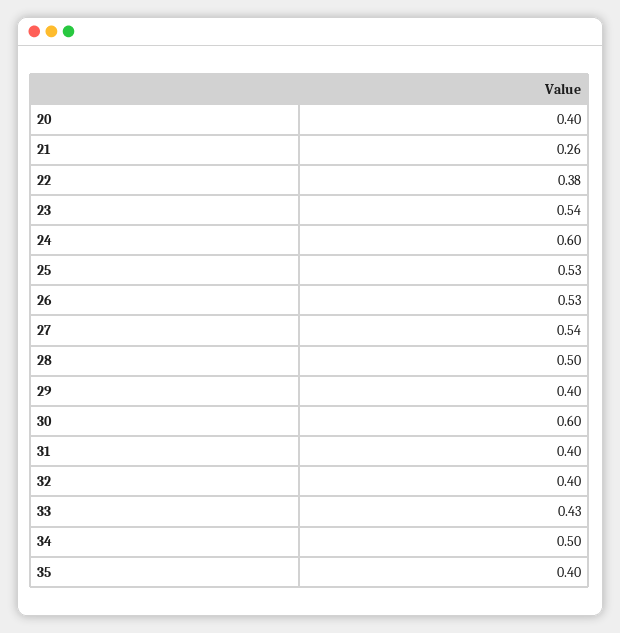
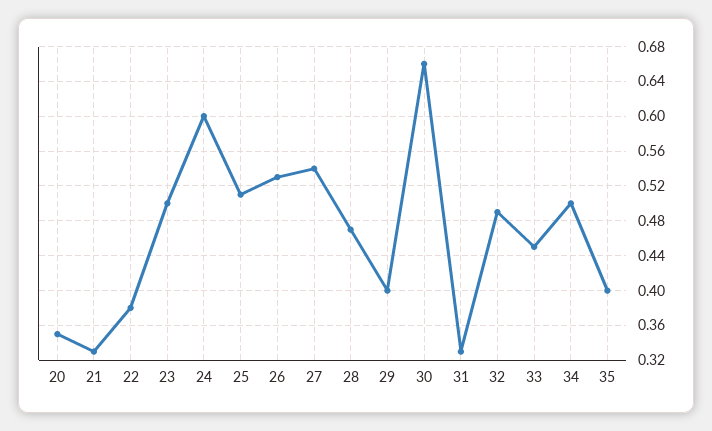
20: 0.4 -> 0.35
21: 0.26 -> 0.33
23: 0.54 -> 0.5
25: 0.53 -> 0.51
28: 0.5 -> 0.47
30: 0.6 -> 0.66
31: 0.4 -> 0.33
32: 0.4 -> 0.49
33: 0.43 -> 0.45

